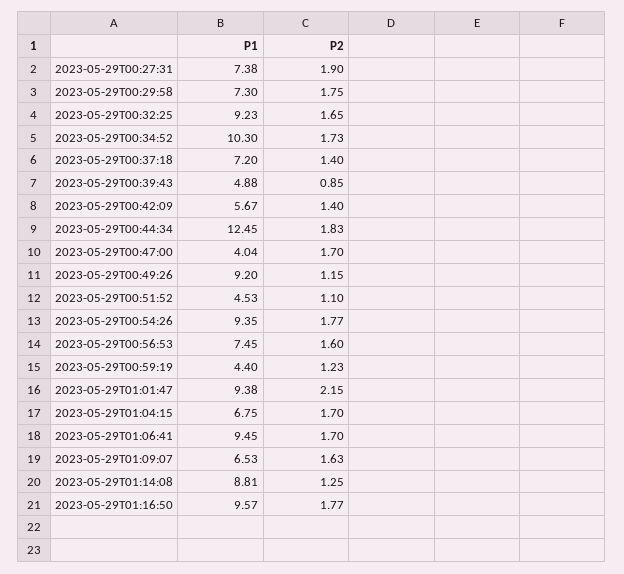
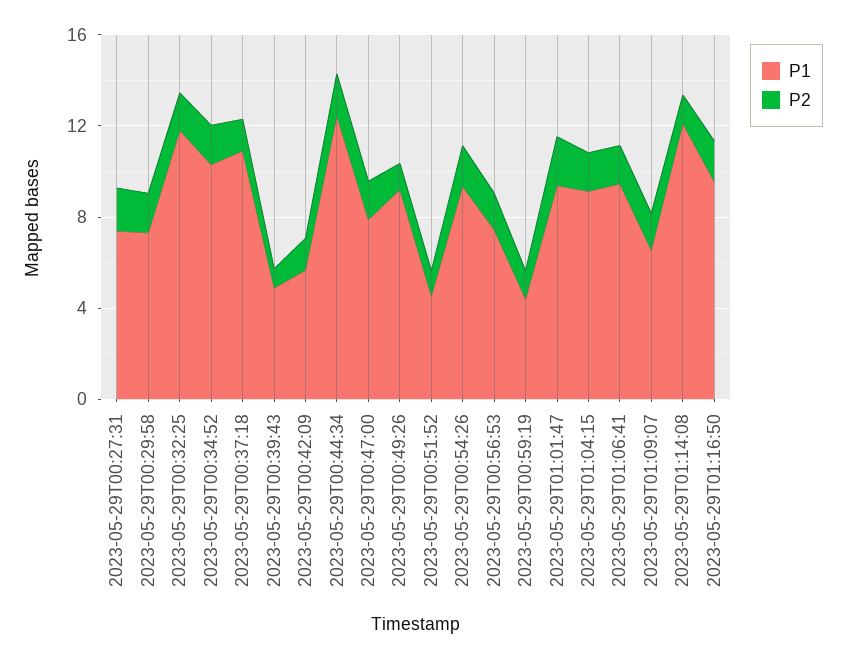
P1, 2023-05-29T00:32:25: 9.23 -> 12
P1, 2023-05-29T00:37:18: 7.2 -> 11
P1, 2023-05-29T00:47:00: 4.04 -> 8
P1, 2023-05-29T01:04:15: 6.75 -> 9
P1, 2023-05-29T01:14:08: 8.81 -> 12

